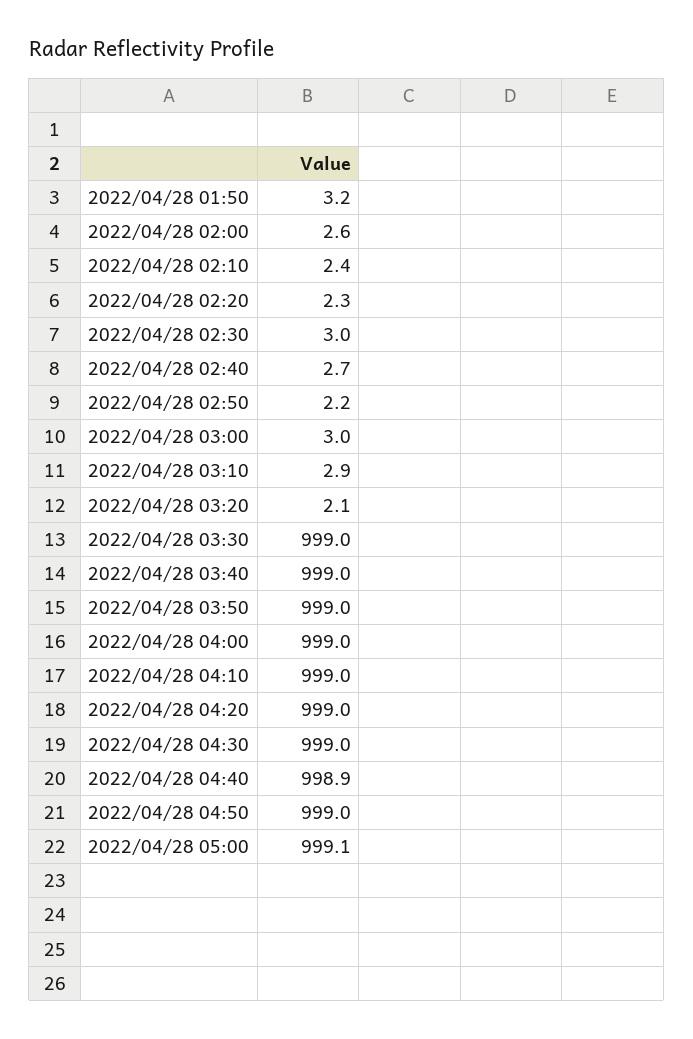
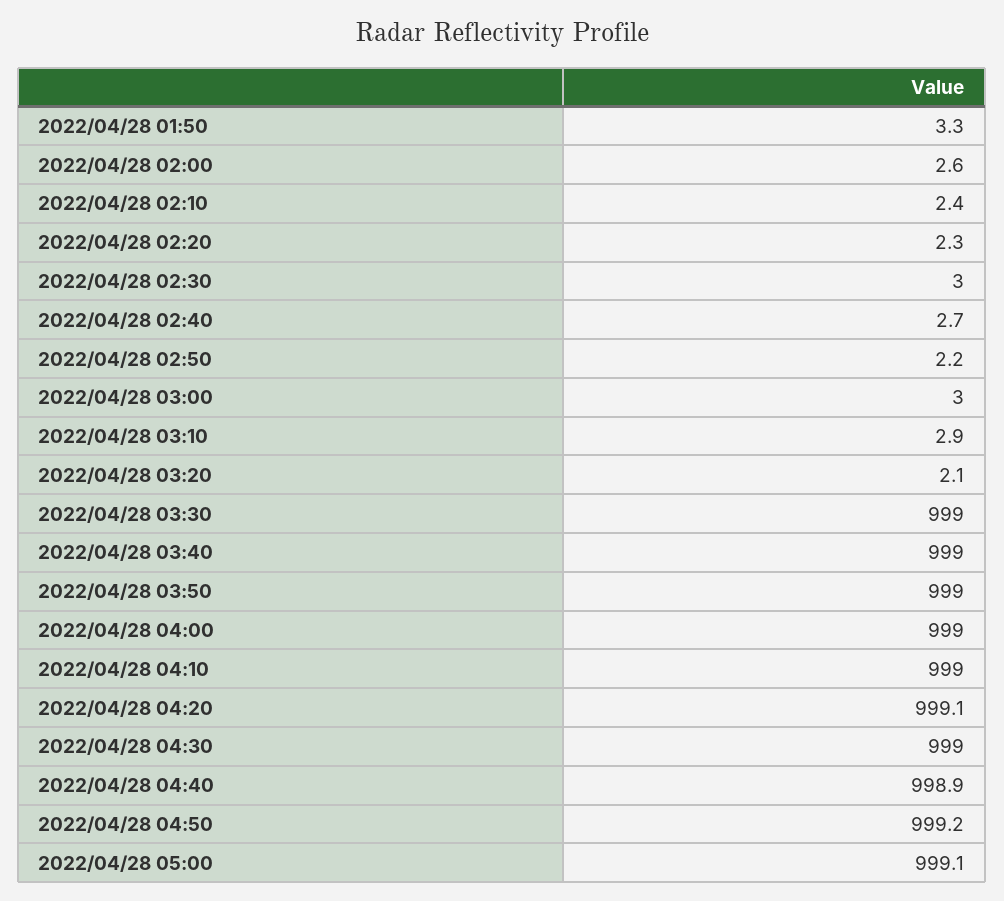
2022/04/28 01:50: 3.2 -> 3.3
2022/04/28 04:20: 999 -> 999.1
2022/04/28 04:50: 999 -> 999.2

